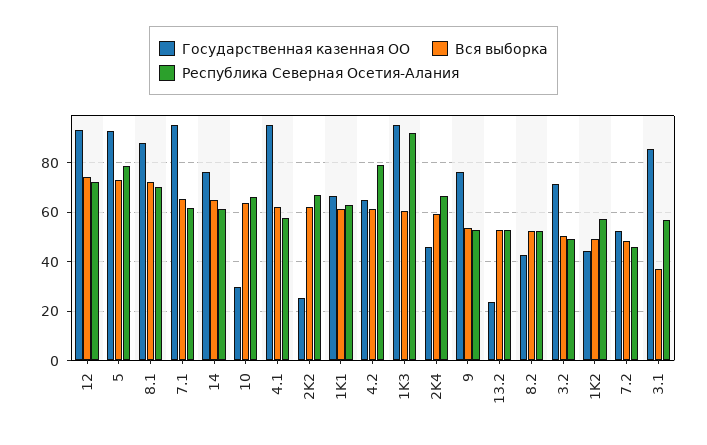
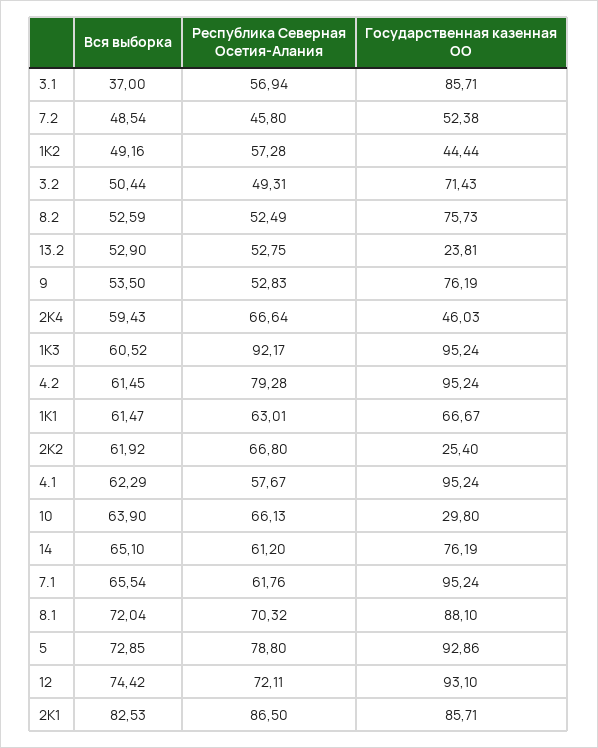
Государственная казенная ОО, 4.2: 65 -> 95.24
Государственная казенная ОО, 8.2: 42.5 -> 75.73
Вся выборка, 2K1: none -> 82.53
Республика Северная Осетия-Алания, 2K1: none -> 86.5
Государственная казенная ОО, 2K1: none -> 85.71

